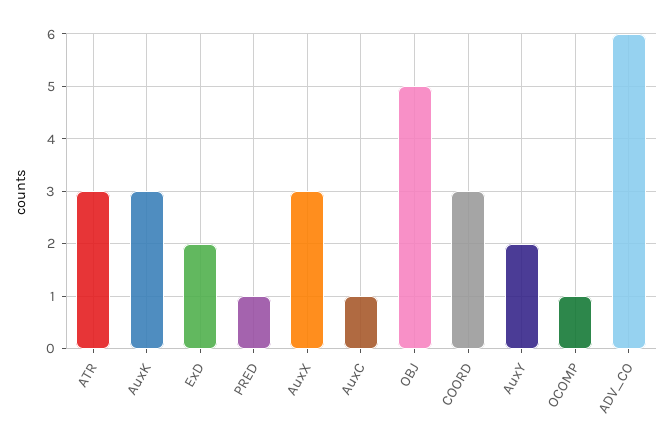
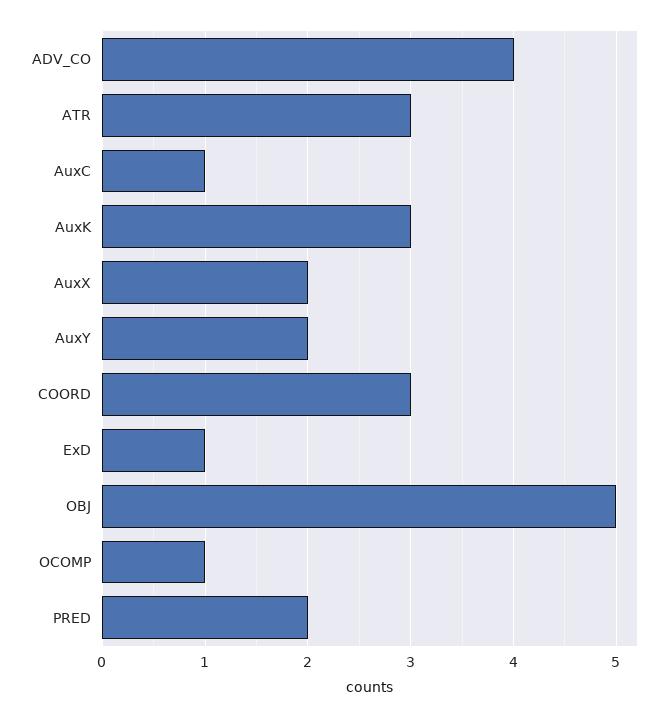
ExD: 2 -> 1
PRED: 1 -> 2
AuxX: 3 -> 2
ADV_CO: 6 -> 4

